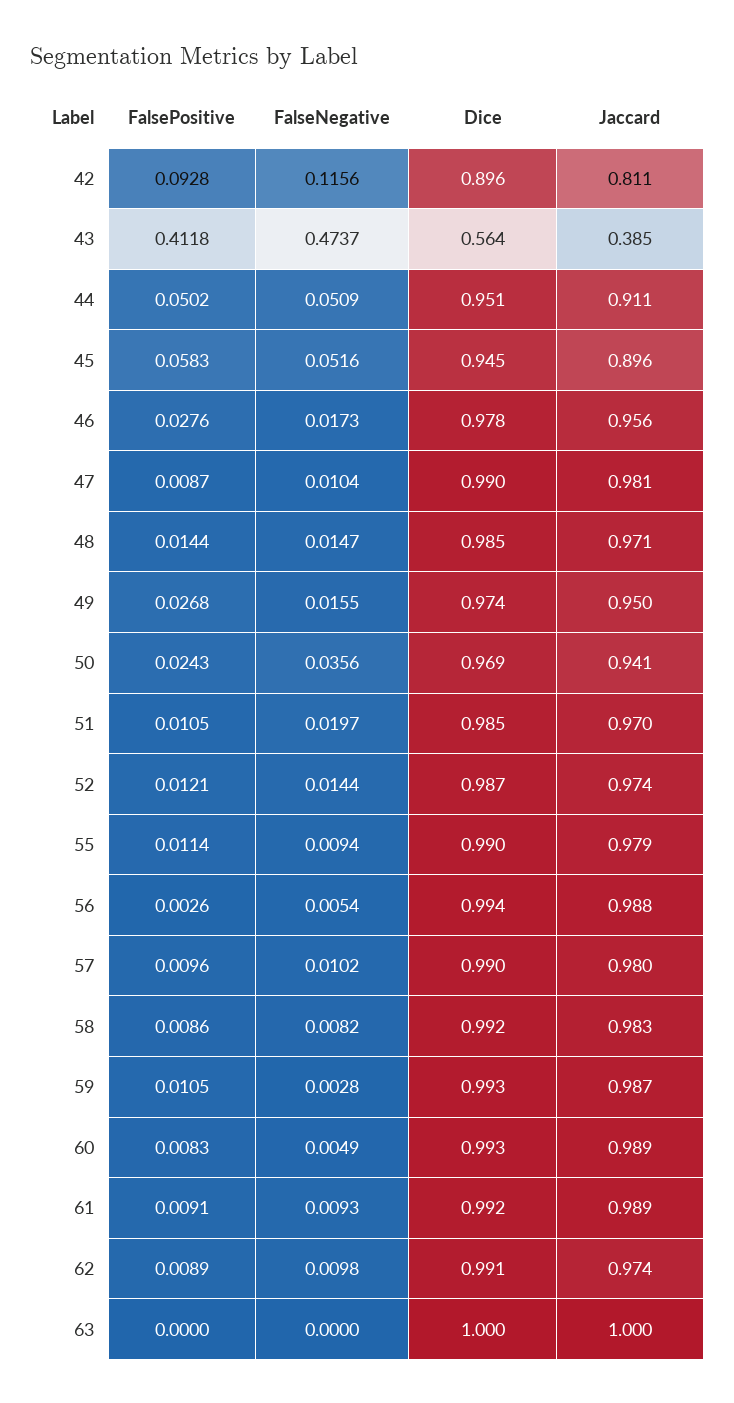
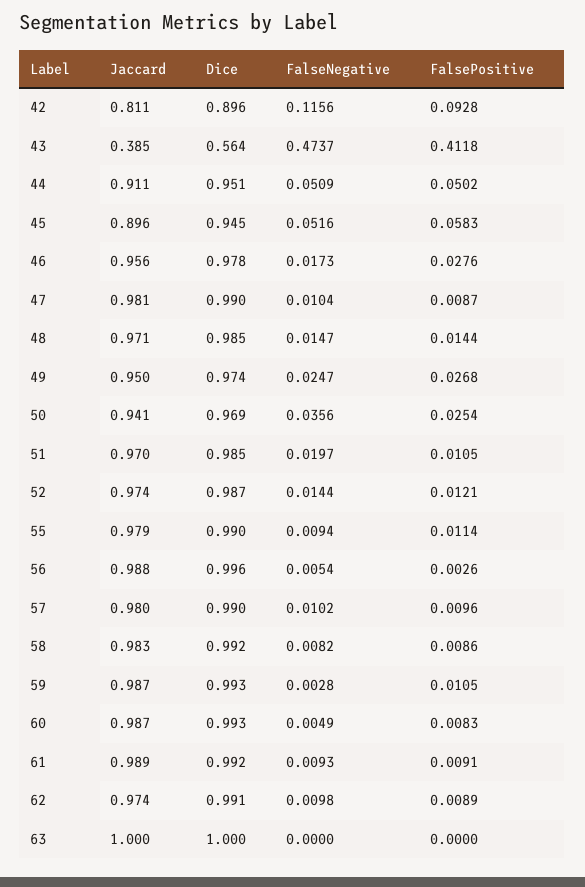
FalseNegative, 49: 0.0155 -> 0.0247
FalsePositive, 50: 0.0243 -> 0.0254
Dice, 56: 0.994 -> 0.996
Jaccard, 60: 0.989 -> 0.987

